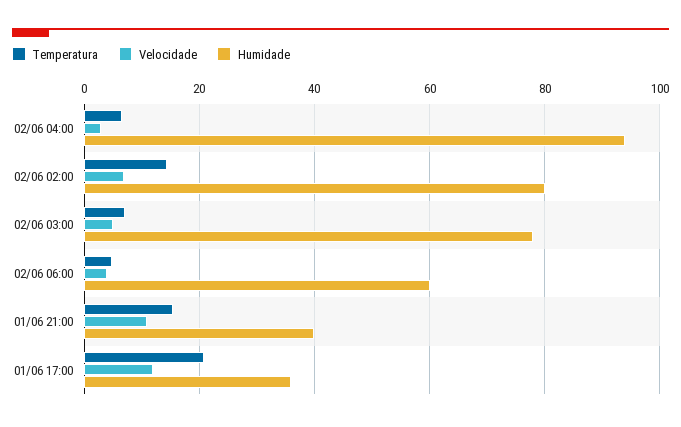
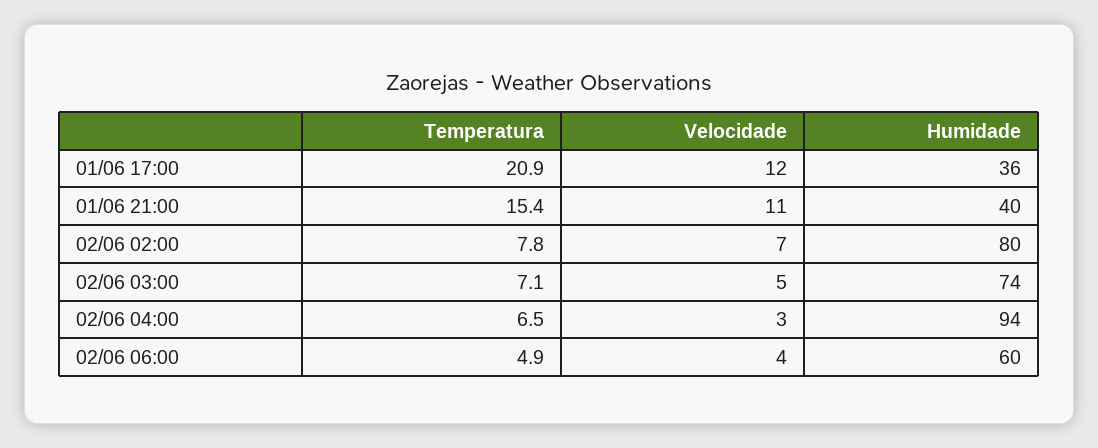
Temperatura, 02/06 02:00: 14 -> 7.8
Humidade, 02/06 03:00: 78 -> 74

